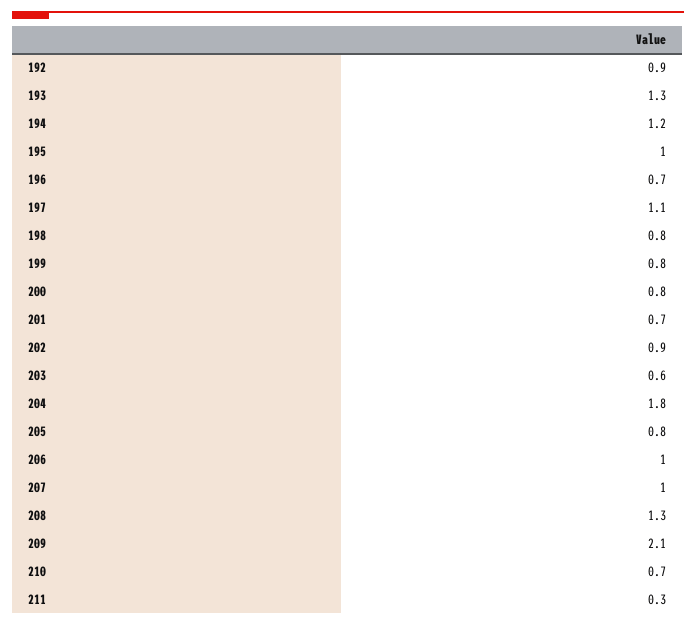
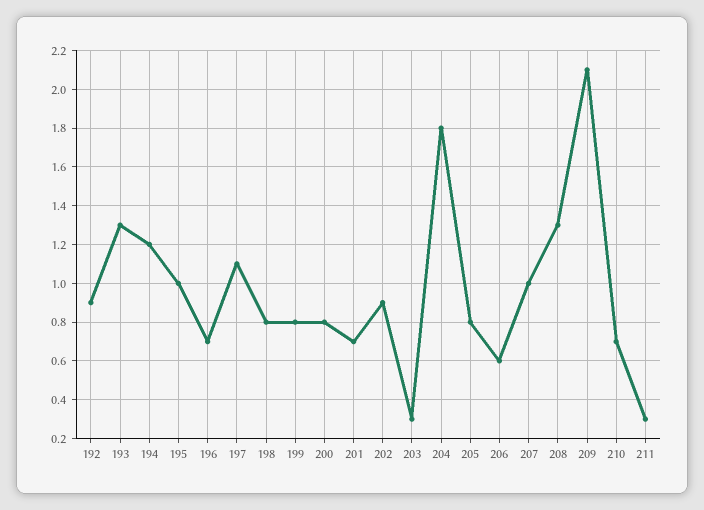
203: 0.6 -> 0.3
206: 1 -> 0.6

